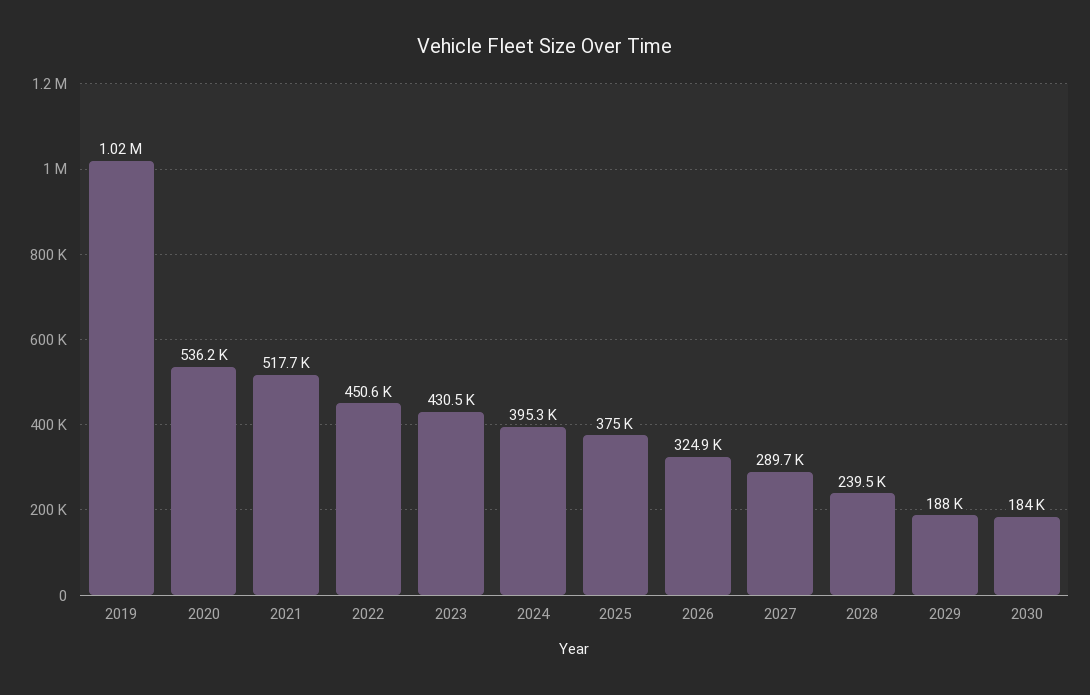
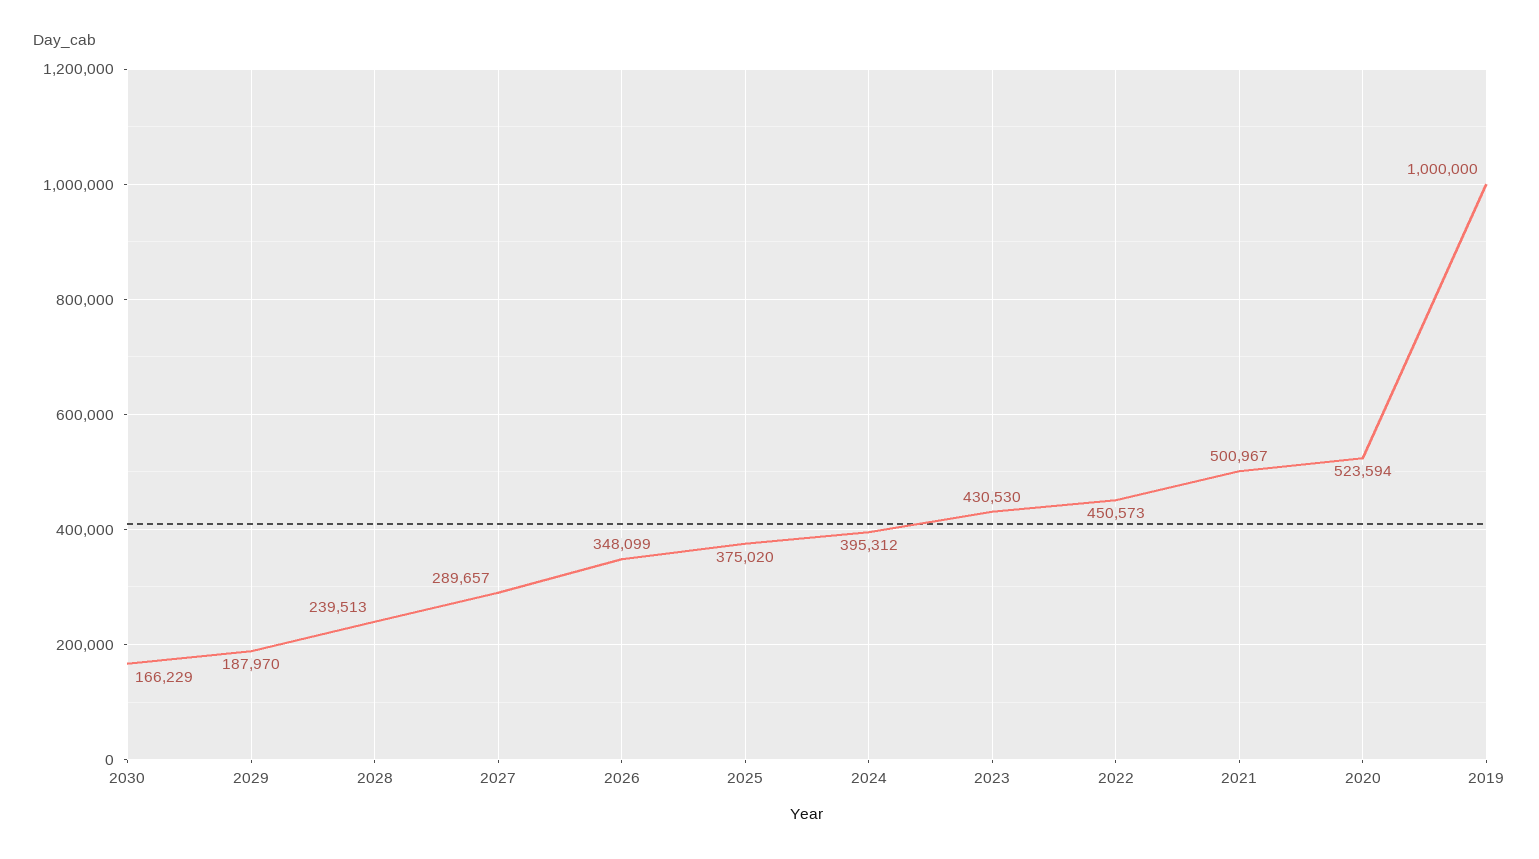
2019: 1020000 -> 1000000
2020: 536200 -> 523594
2021: 517700 -> 500967
2026: 324900 -> 348099
2030: 184000 -> 166229

